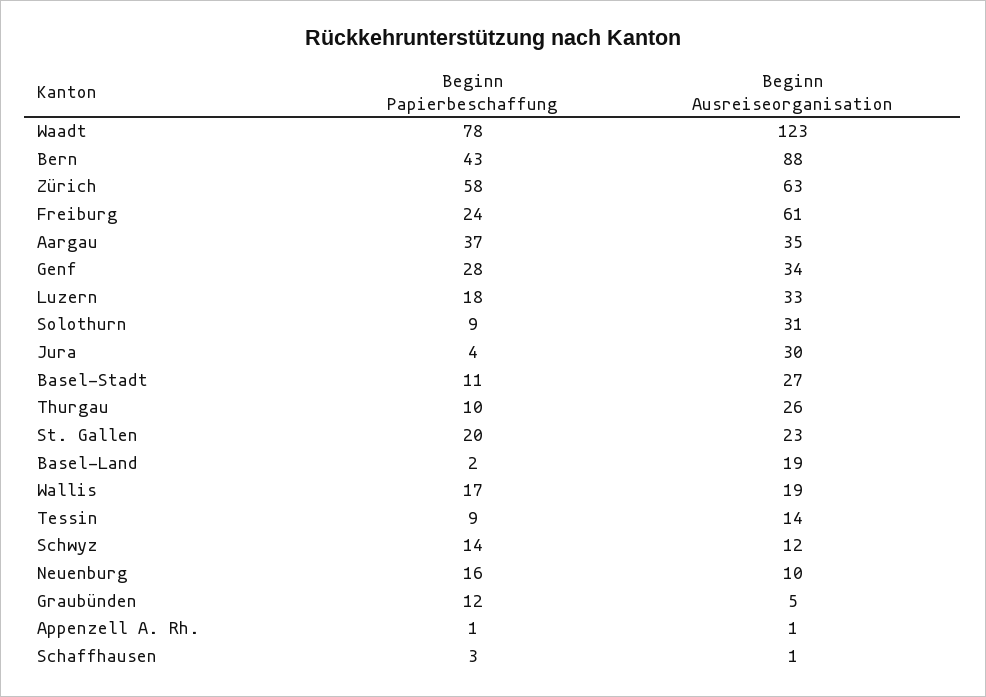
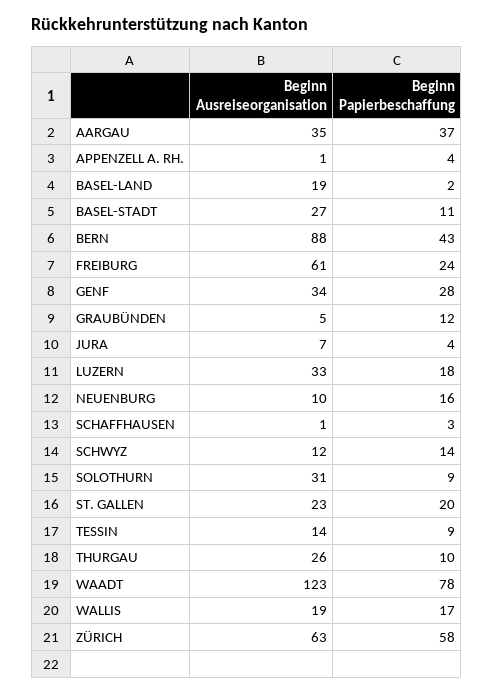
Beginn Ausreiseorganisation, Jura: 30 -> 7
Beginn Papierbeschaffung, Appenzell A. Rh.: 1 -> 4

